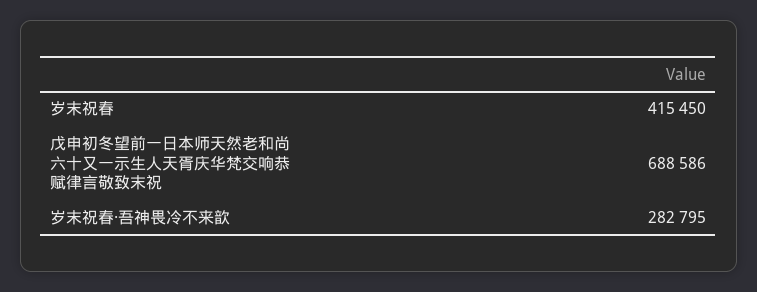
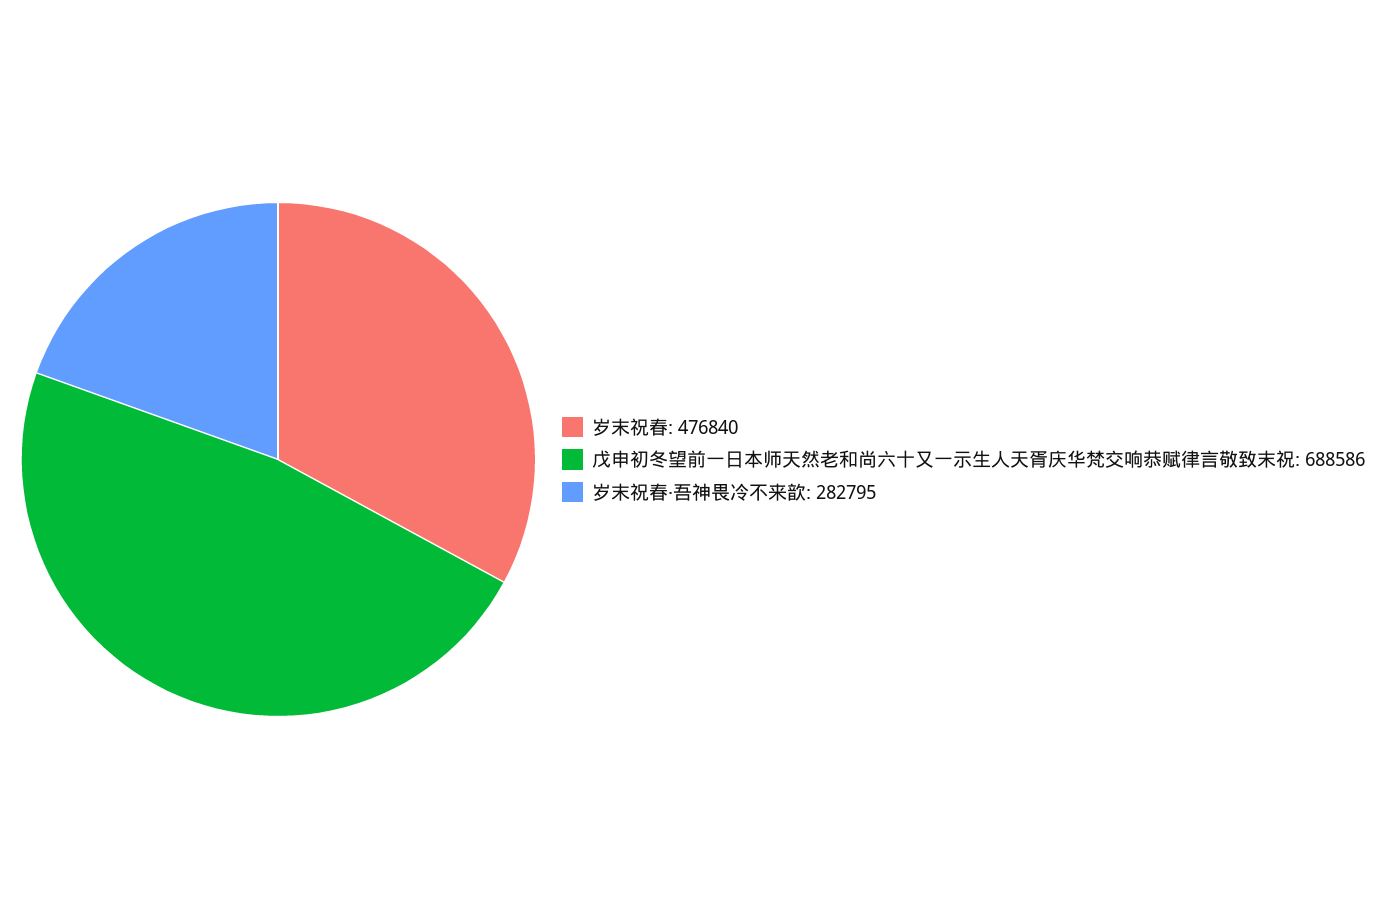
岁末祝春: 415450 -> 476840

